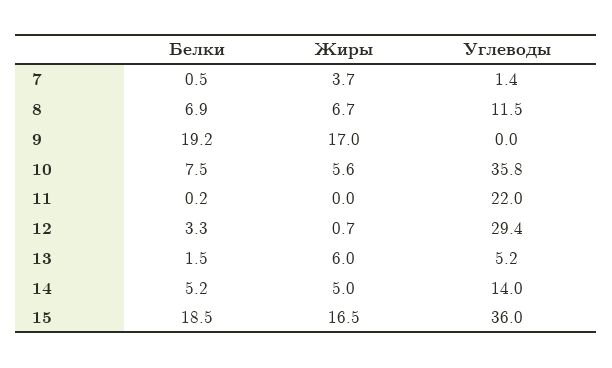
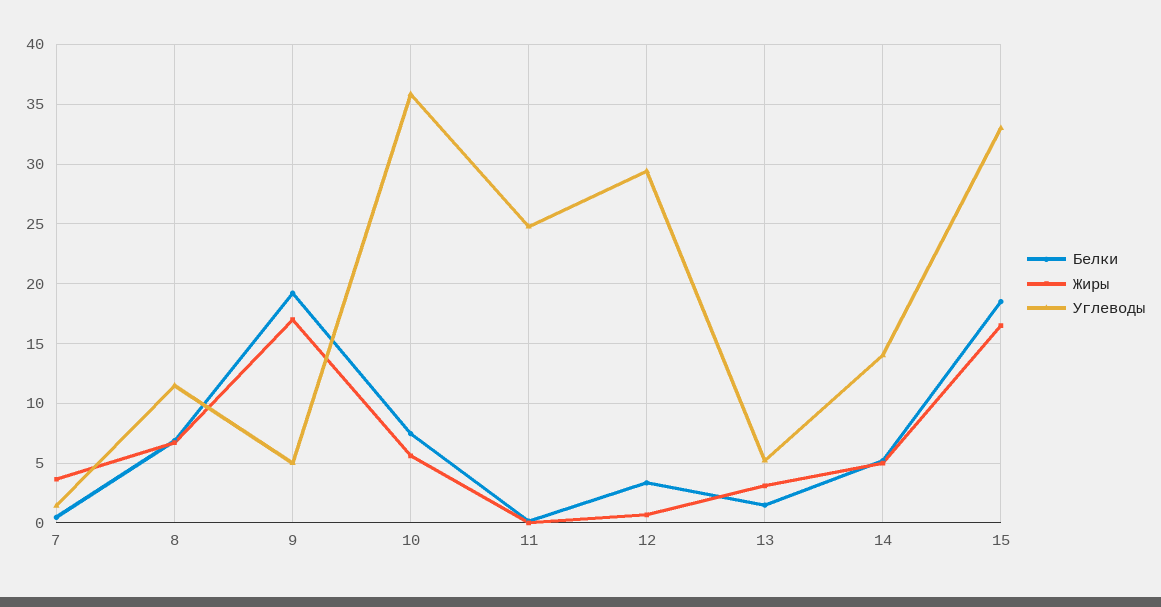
Углеводы, 9: 0 -> 5
Углеводы, 11: 22 -> 25
Жиры, 13: 6 -> 3
Углеводы, 15: 36 -> 33

